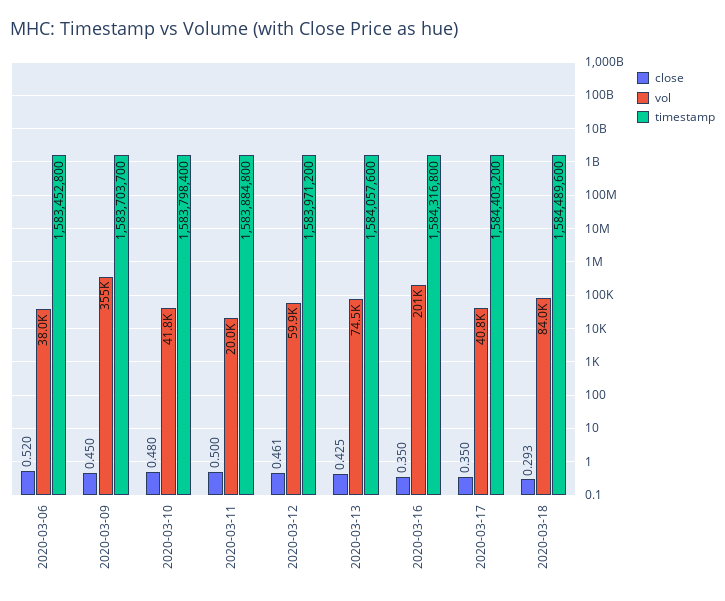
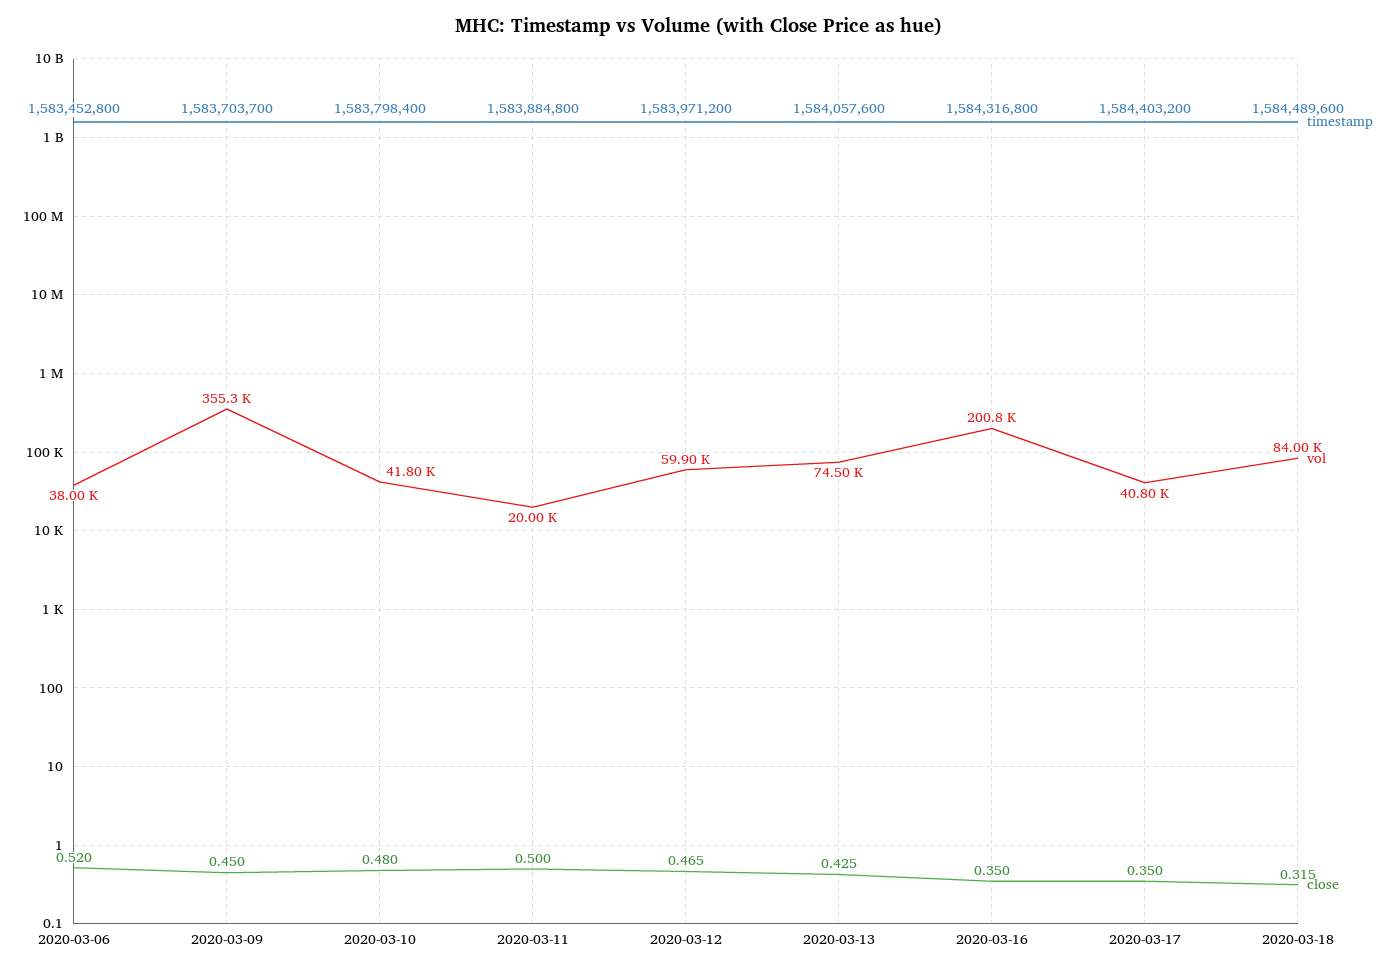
close, 2020-03-12: 0.461 -> 0.465
close, 2020-03-18: 0.293 -> 0.315

